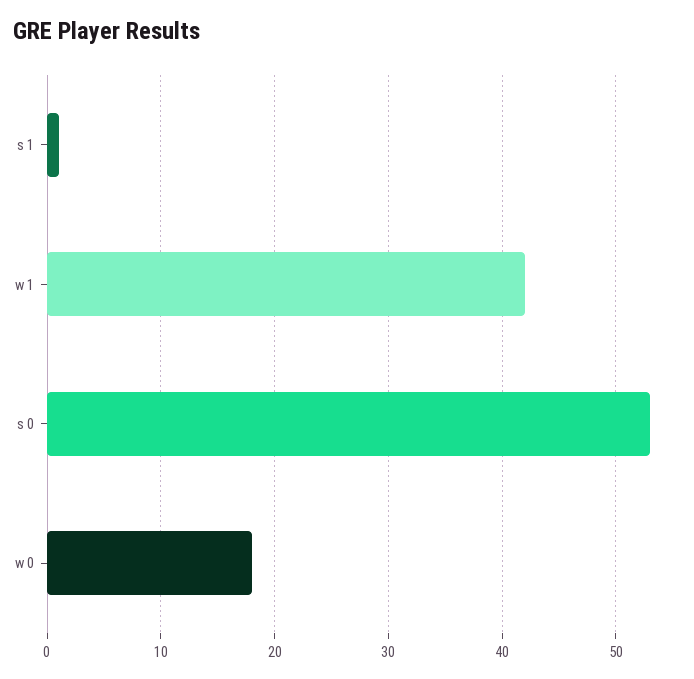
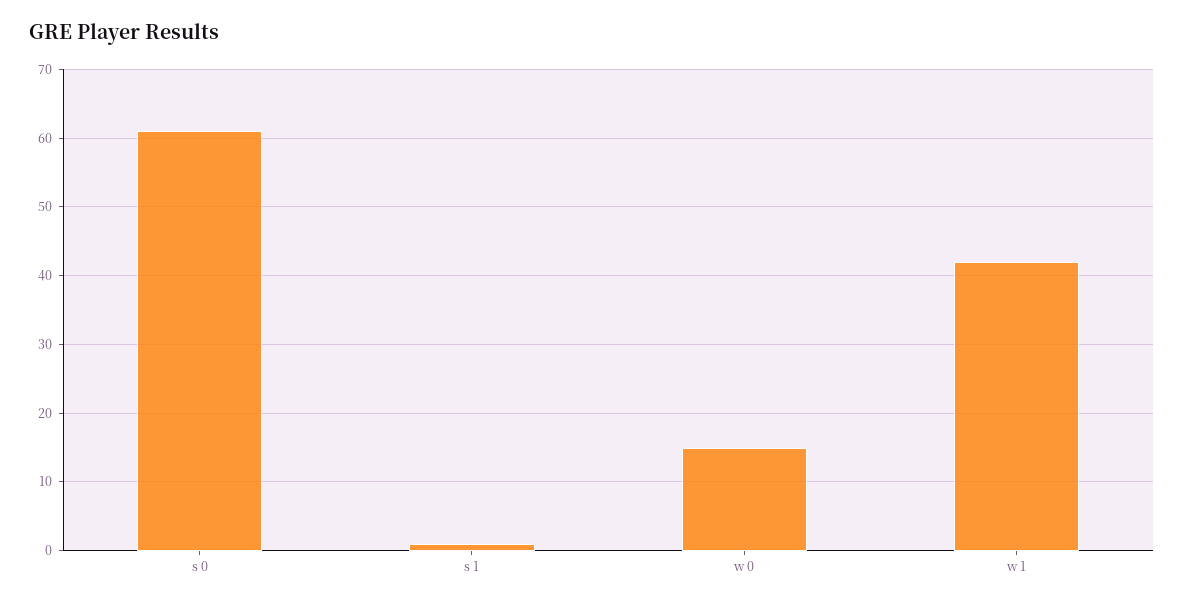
s 0: 53 -> 61
w 0: 18 -> 15

